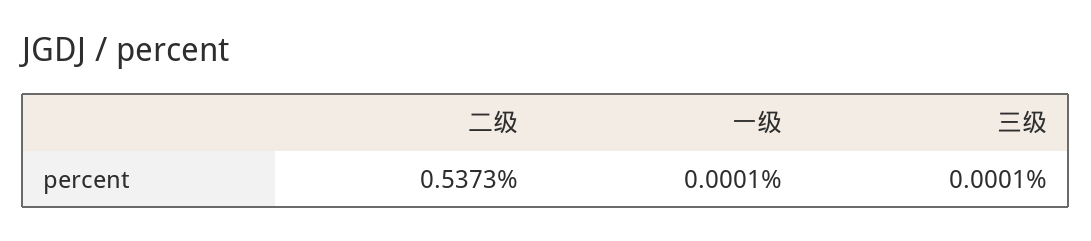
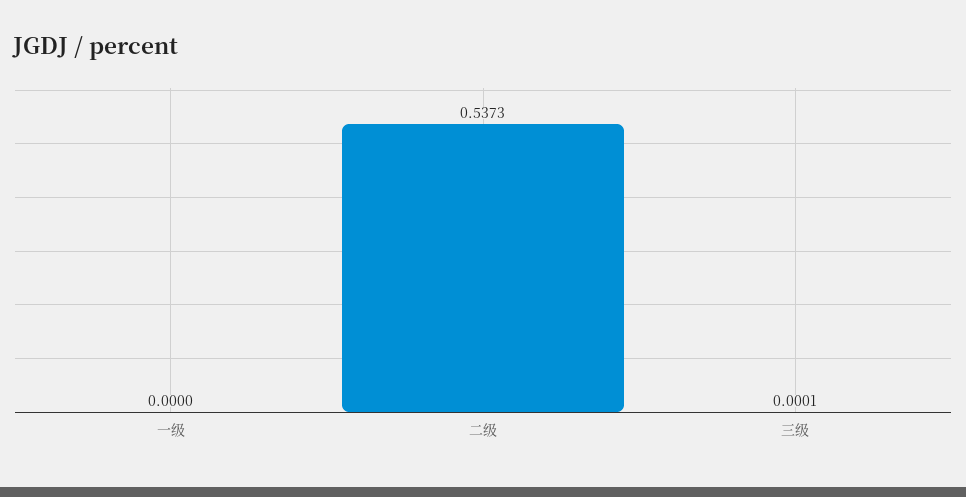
一级: 0.0001 -> 0

